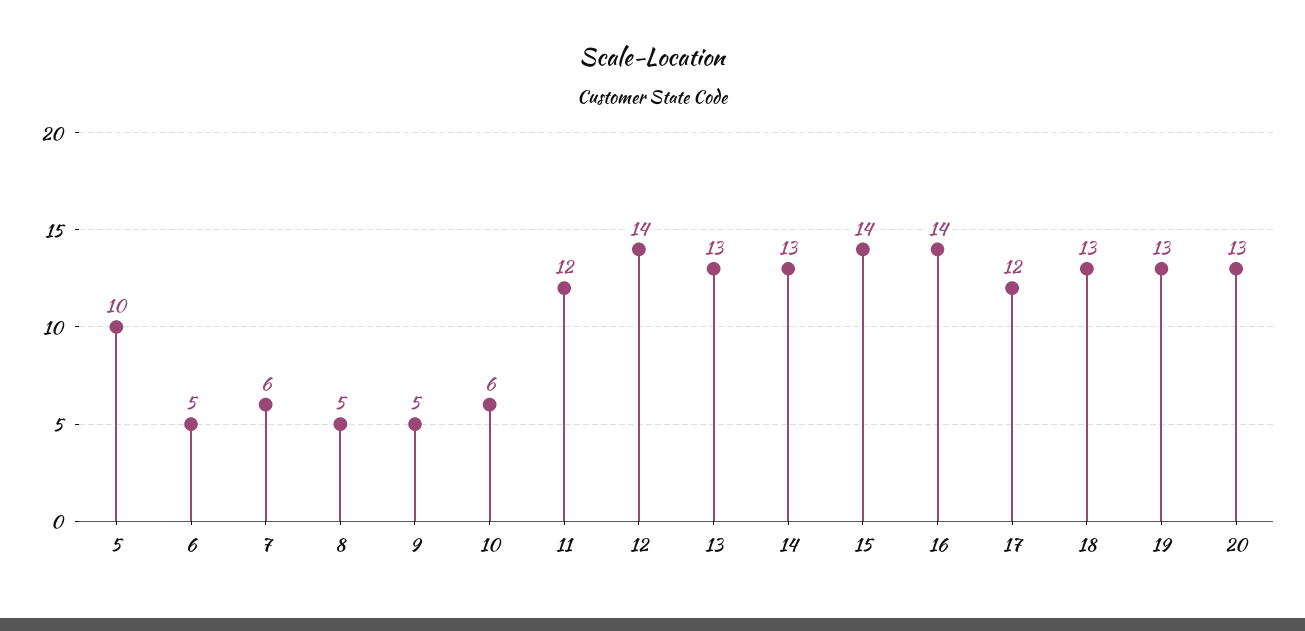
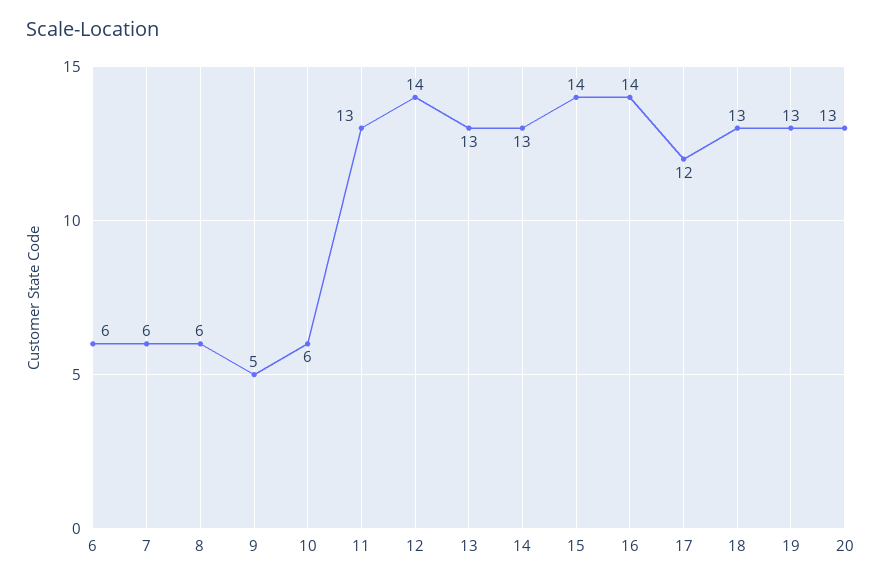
5: 10 -> none
6: 5 -> 6
8: 5 -> 6
11: 12 -> 13

